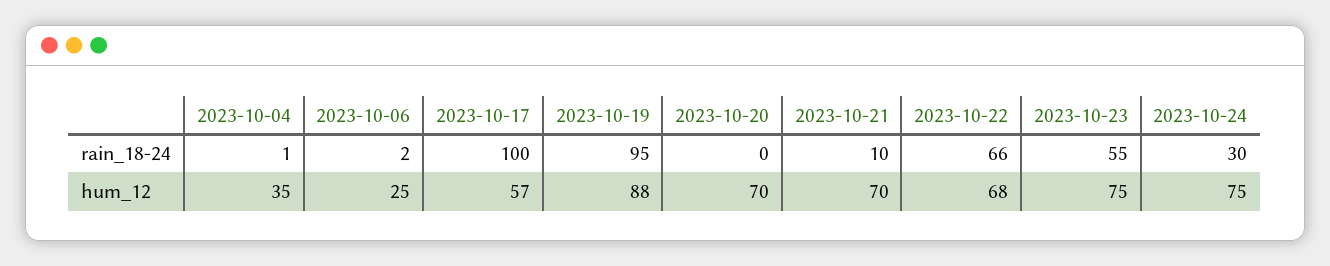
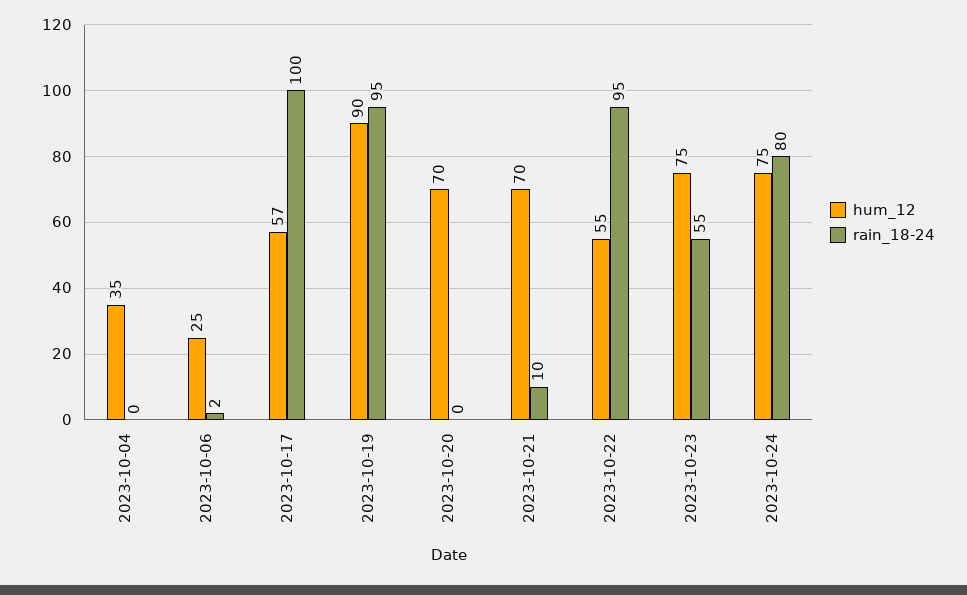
rain_18-24, 2023-10-04: 1 -> 0
rain_18-24, 2023-10-22: 66 -> 95
rain_18-24, 2023-10-24: 30 -> 80
hum_12, 2023-10-19: 88 -> 90
hum_12, 2023-10-22: 68 -> 55

